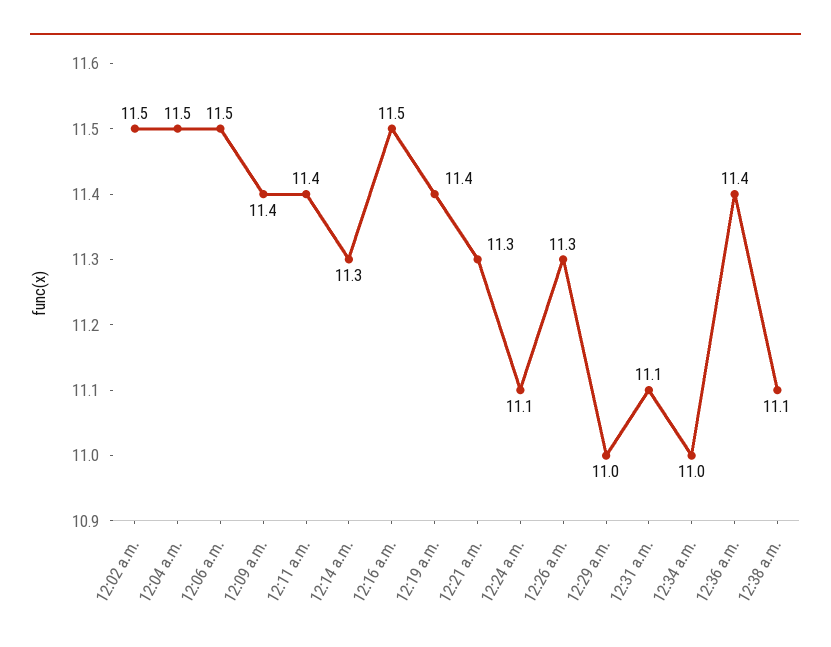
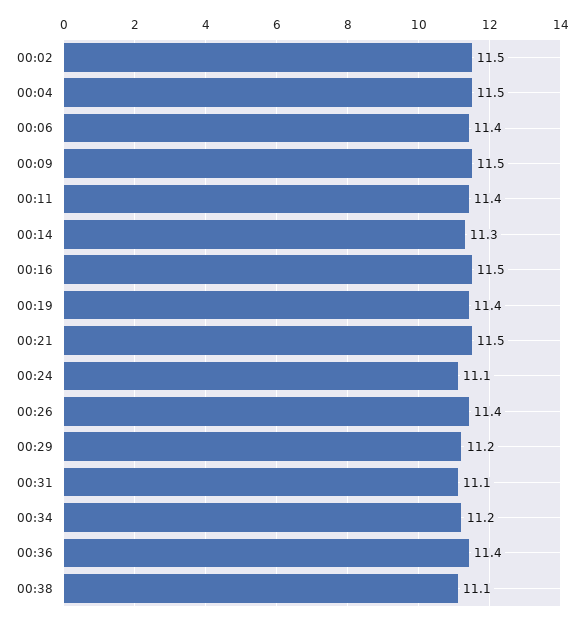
12:06 a.m.: 11.5 -> 11.4
12:09 a.m.: 11.4 -> 11.5
12:21 a.m.: 11.3 -> 11.5
12:26 a.m.: 11.3 -> 11.4
12:29 a.m.: 11 -> 11.2
12:34 a.m.: 11 -> 11.2

